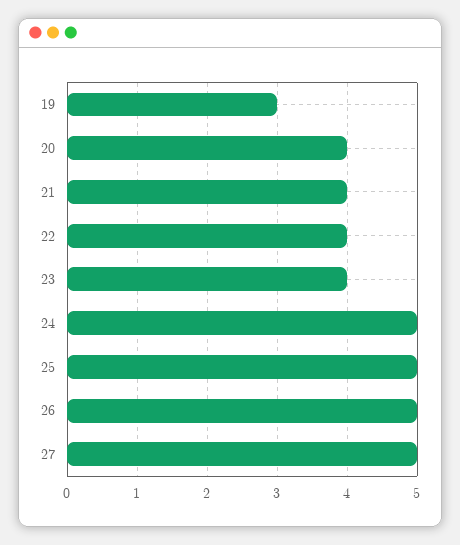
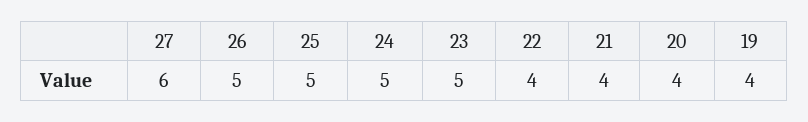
19: 3 -> 4
23: 4 -> 5
27: 5 -> 6

